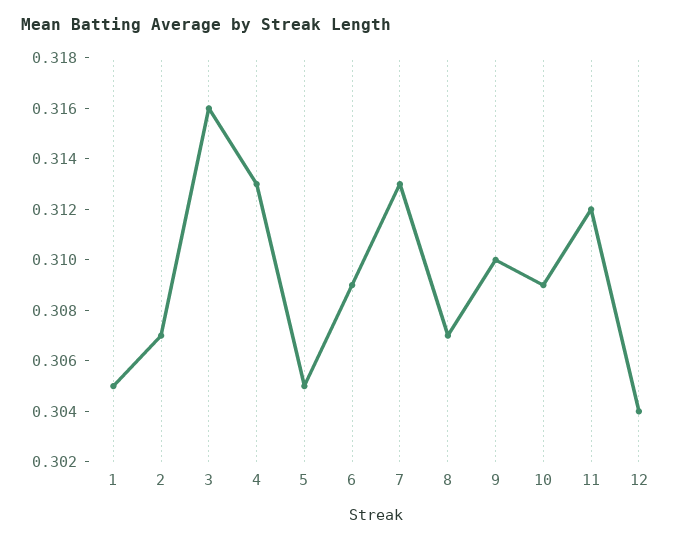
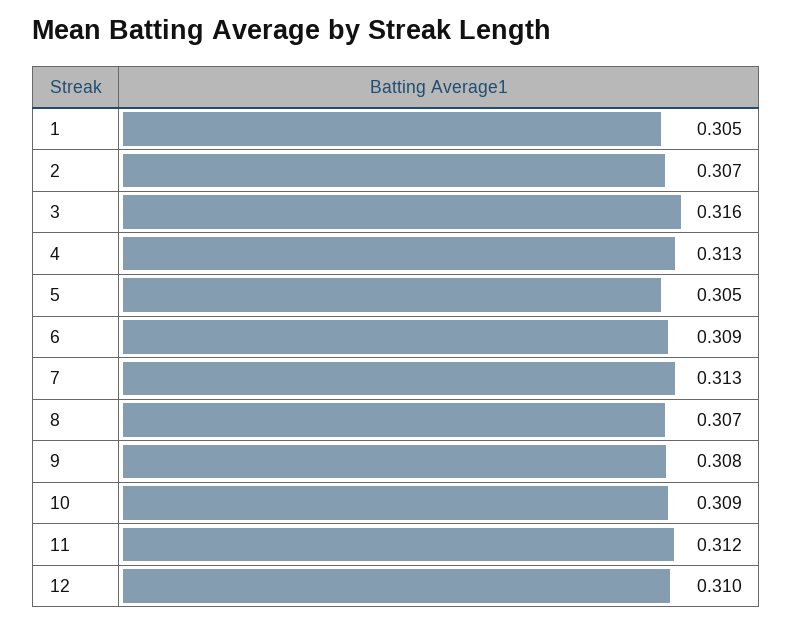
9: 0.31 -> 0.308
12: 0.304 -> 0.31

